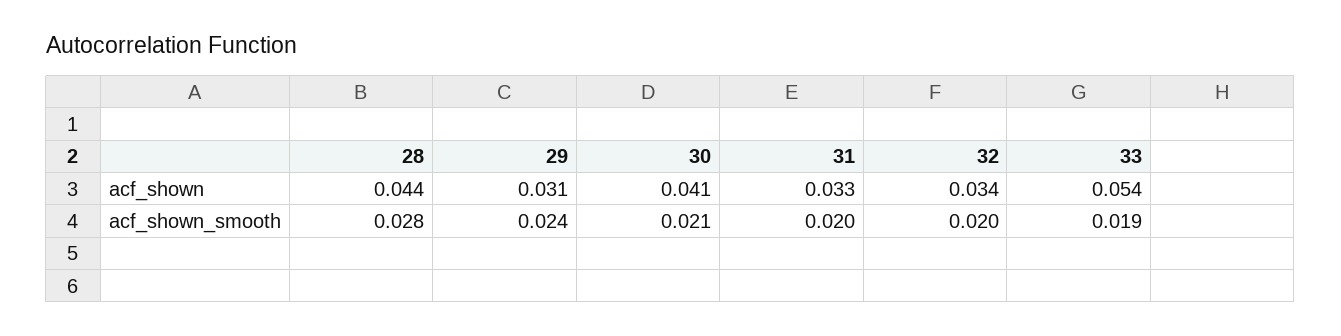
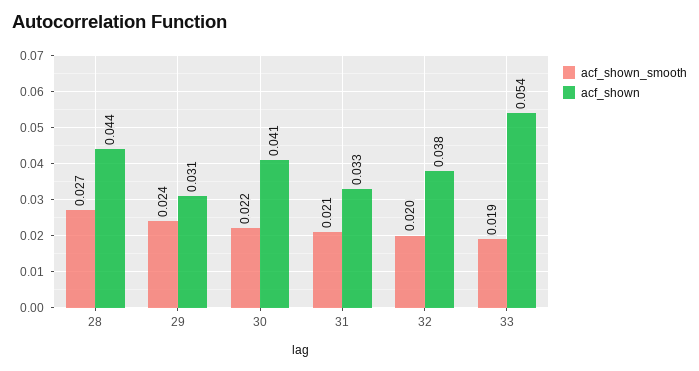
acf_shown, 32: 0.034 -> 0.038
acf_shown_smooth, 28: 0.028 -> 0.027
acf_shown_smooth, 30: 0.021 -> 0.022
acf_shown_smooth, 31: 0.02 -> 0.021

